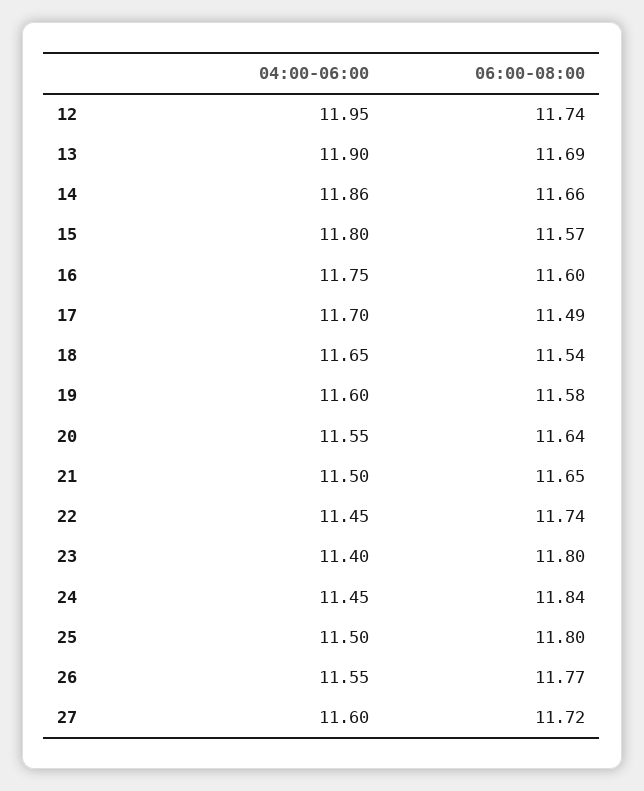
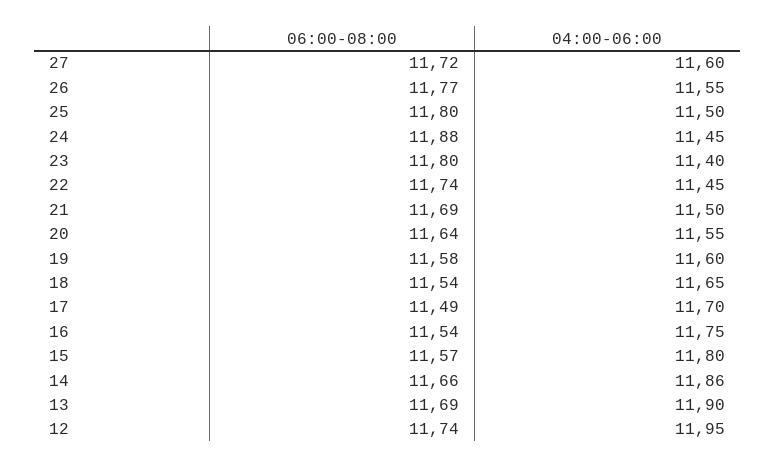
06:00-08:00, 16: 11.6 -> 11.54
06:00-08:00, 21: 11.65 -> 11.69
06:00-08:00, 24: 11.84 -> 11.88

